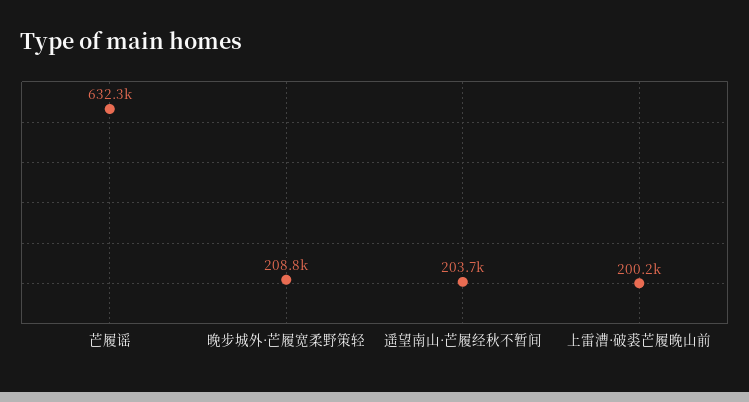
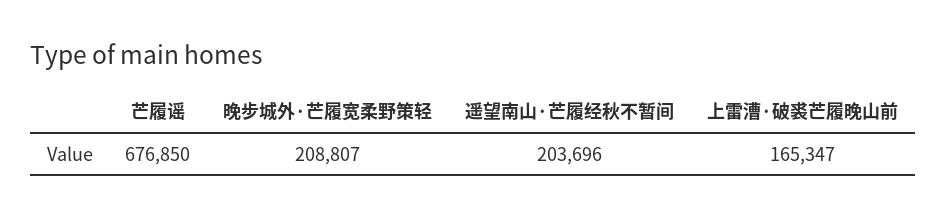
芒履谣: 632300 -> 676850
上雷漕·破裘芒履晚山前: 200200 -> 165347

